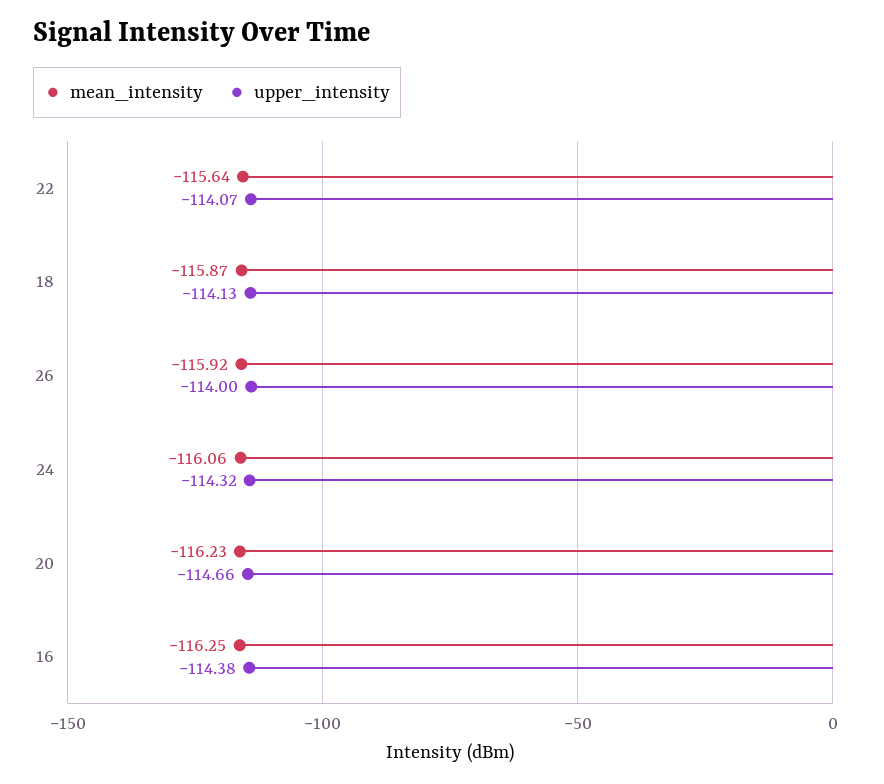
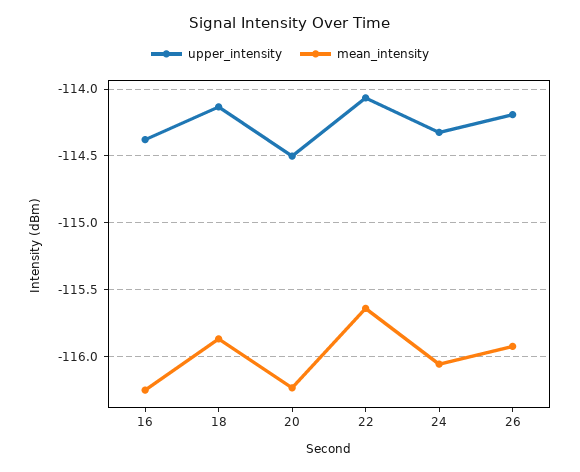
upper_intensity, 26: -114 -> -114.2
upper_intensity, 20: -114.66 -> -114.5

